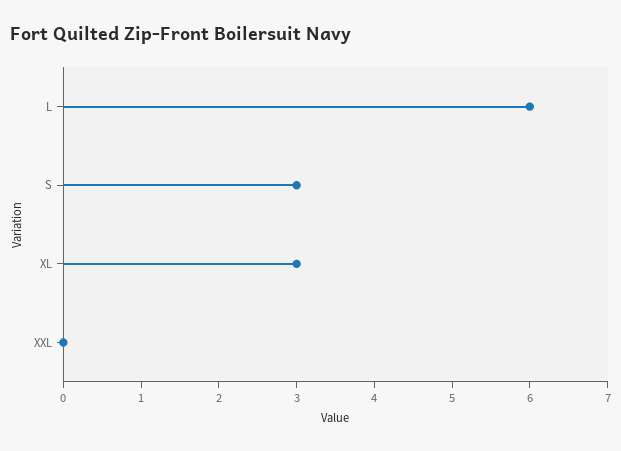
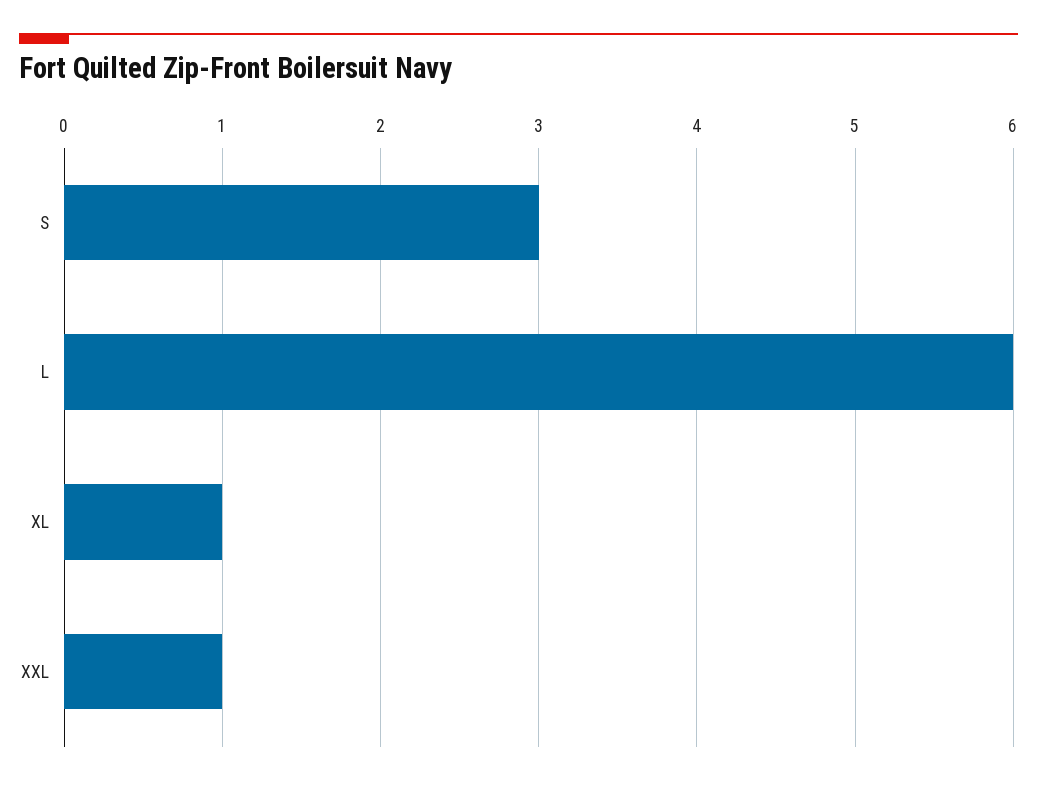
XL: 3 -> 1
XXL: 0 -> 1

